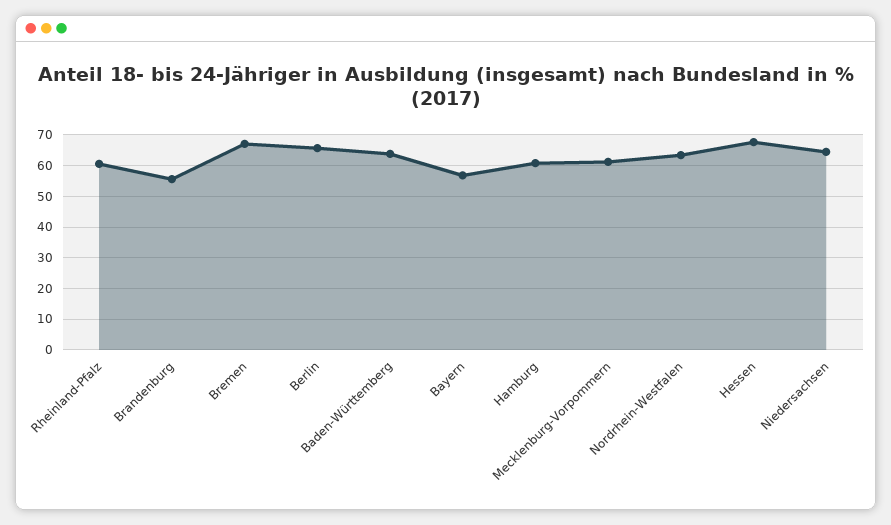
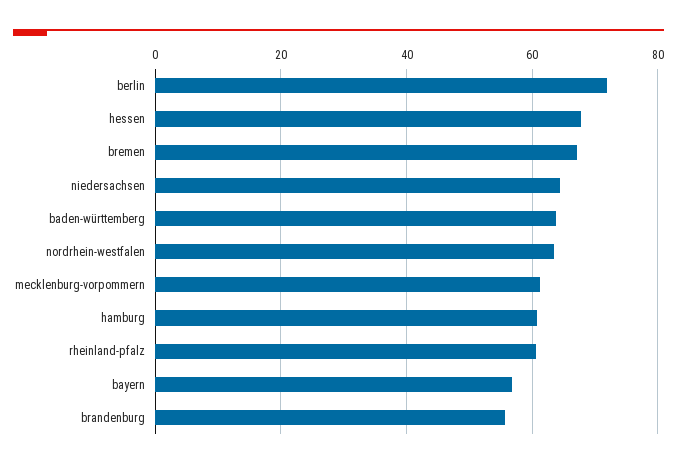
Berlin: 66 -> 72

